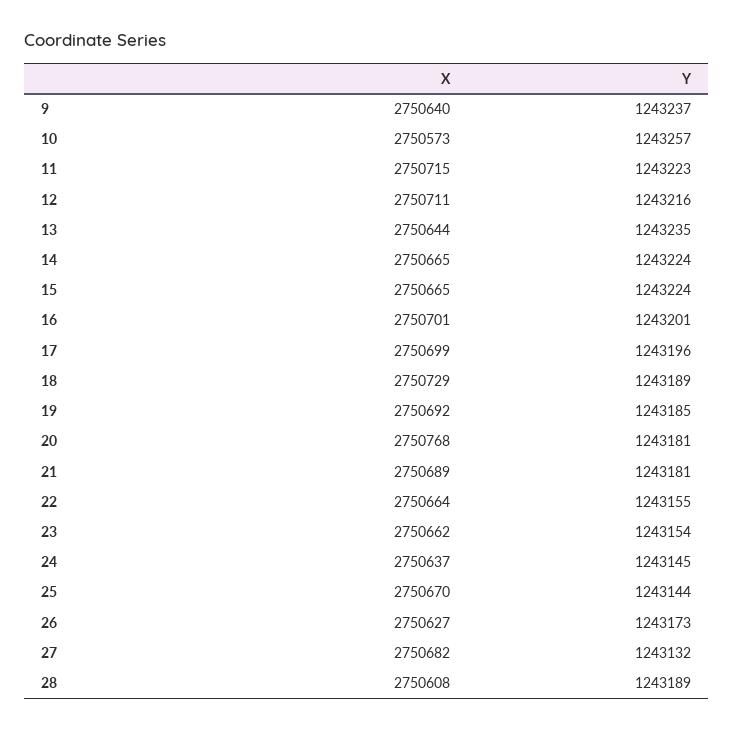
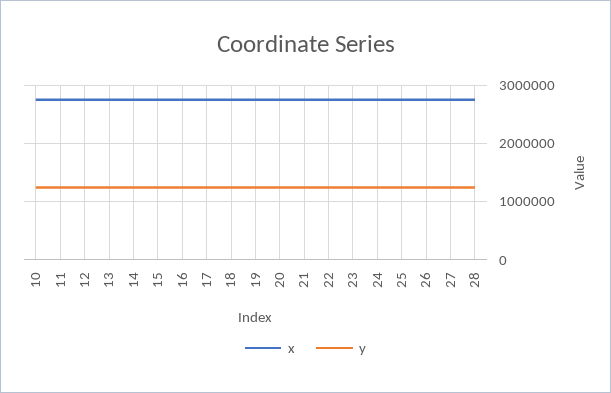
X, 9: 2750640 -> none
Y, 9: 1243237 -> none

